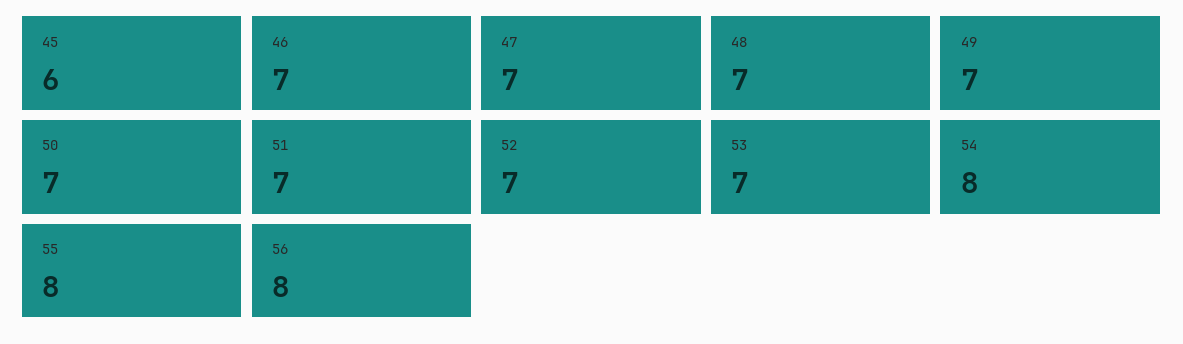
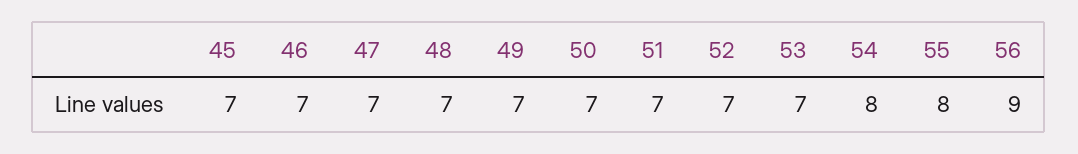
45: 6 -> 7
56: 8 -> 9

